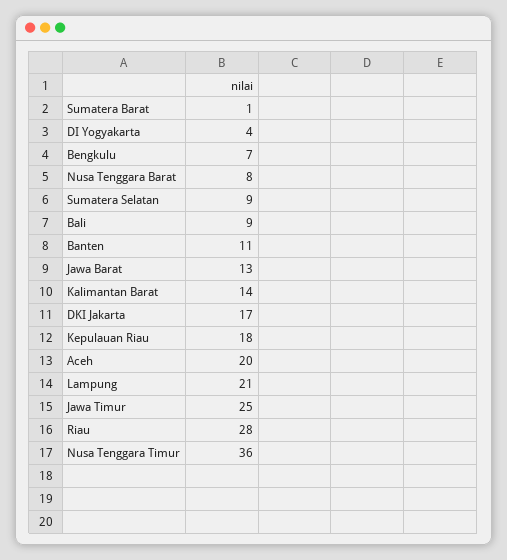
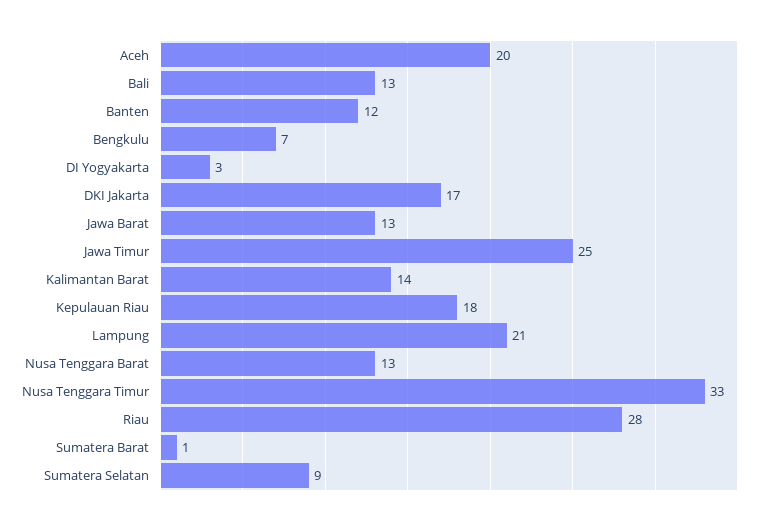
DI Yogyakarta: 4 -> 3
Nusa Tenggara Barat: 8 -> 13
Bali: 9 -> 13
Banten: 11 -> 12
Nusa Tenggara Timur: 36 -> 33

